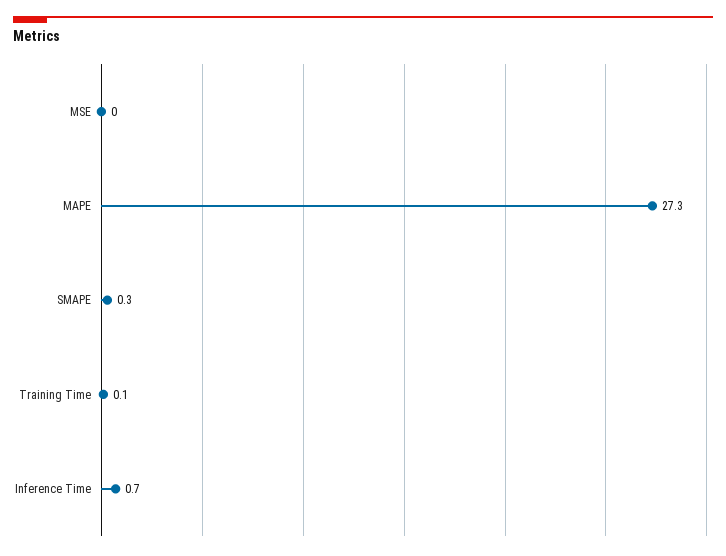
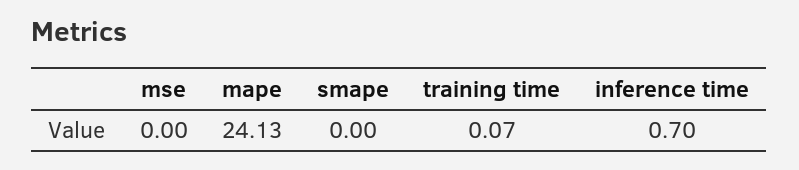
MAPE: 27.3 -> 24.13
SMAPE: 0.3 -> 0

